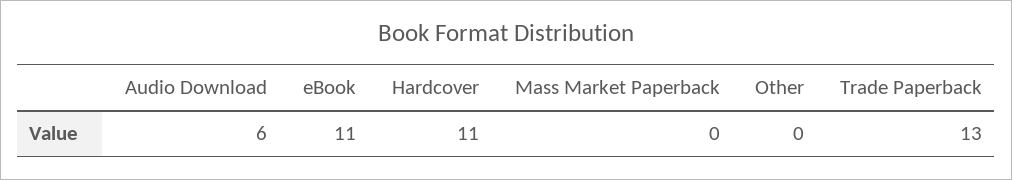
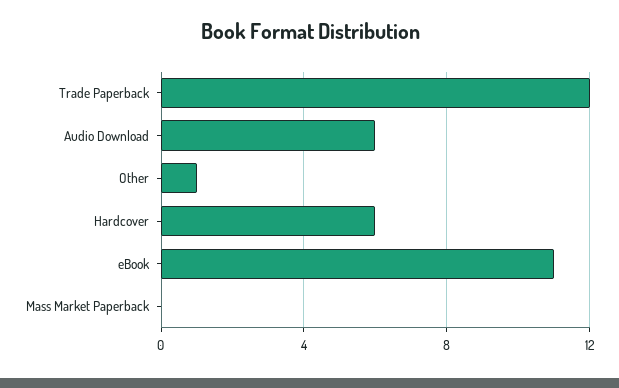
Hardcover: 11 -> 6
Other: 0 -> 1
Trade Paperback: 13 -> 12

